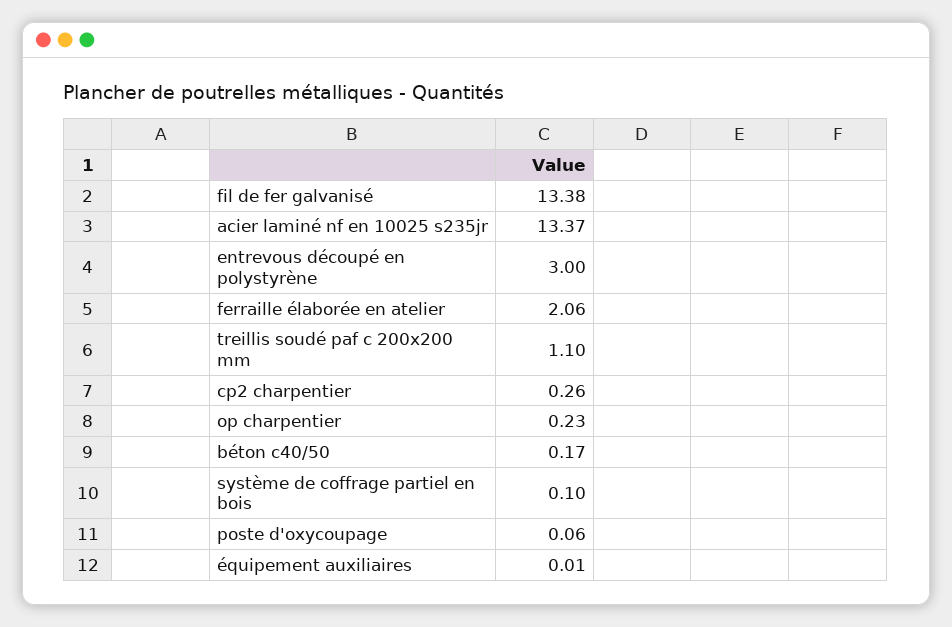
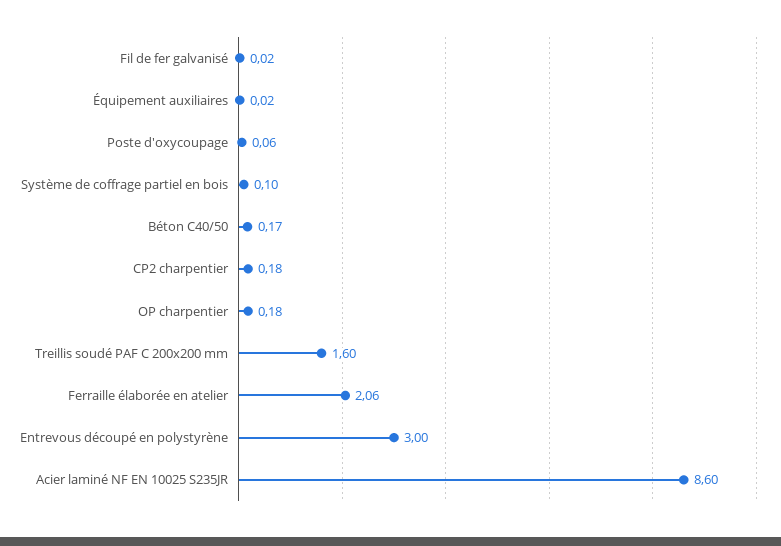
fil de fer galvanisé: 13.38 -> 0.02
acier laminé nf en 10025 s235jr: 13.37 -> 8.6
treillis soudé paf c 200x200 mm: 1.1 -> 1.6
cp2 charpentier: 0.26 -> 0.18
op charpentier: 0.23 -> 0.18
équipement auxiliaires: 0.01 -> 0.02

